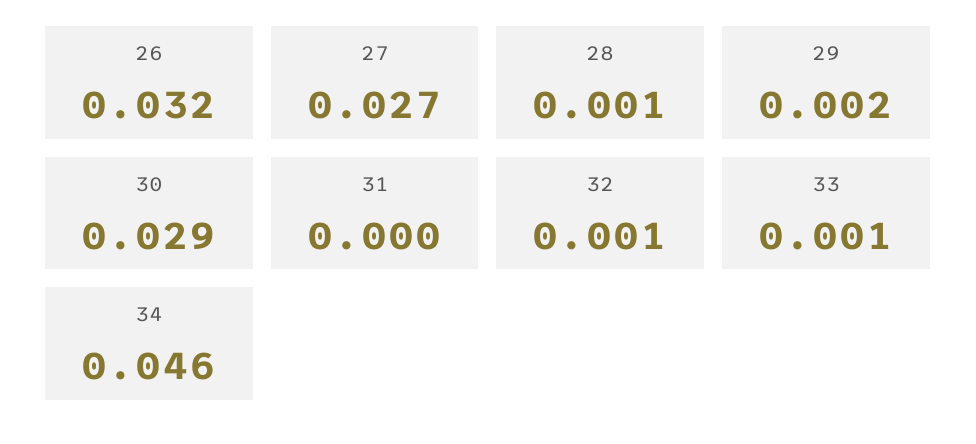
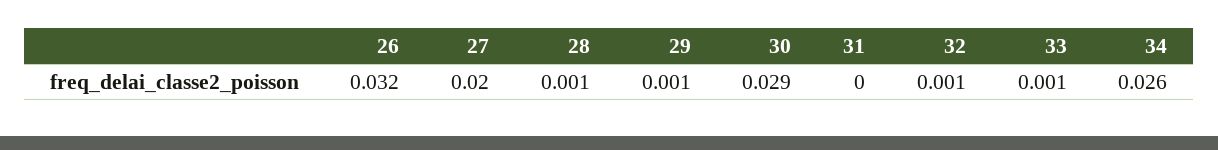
27: 0.027 -> 0.02
29: 0.002 -> 0.001
34: 0.046 -> 0.026

